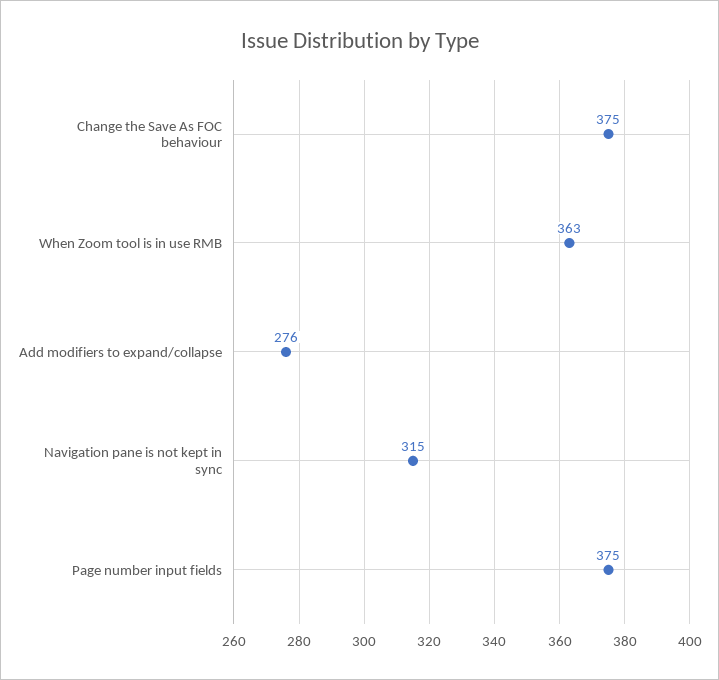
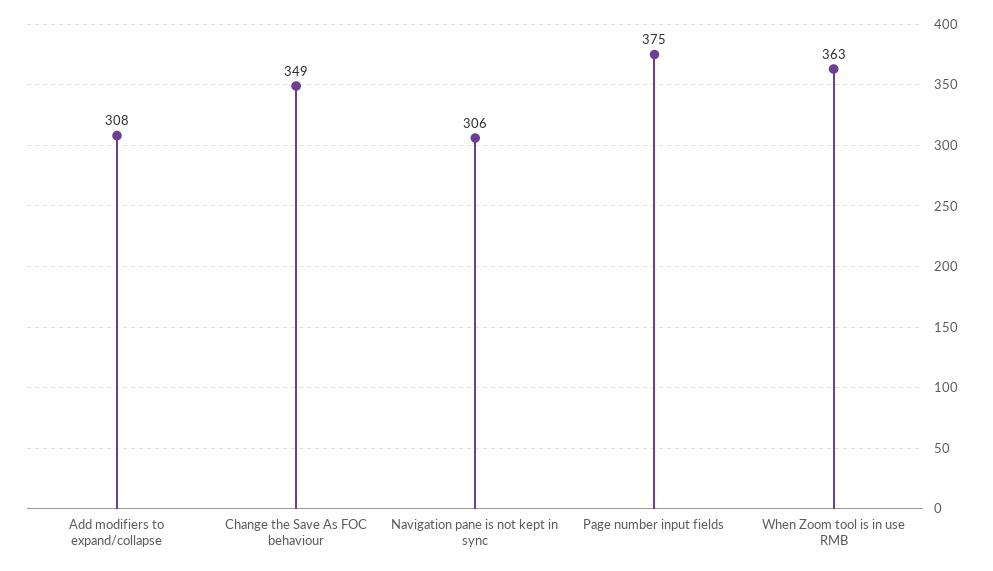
Change the Save As FOC behaviour: 375 -> 349
Add modifiers to expand/collapse: 276 -> 308
Navigation pane is not kept in sync: 315 -> 306

